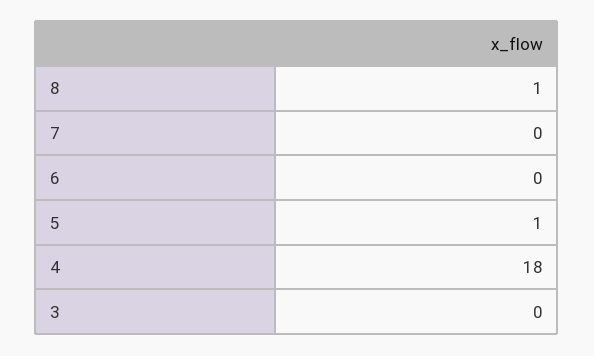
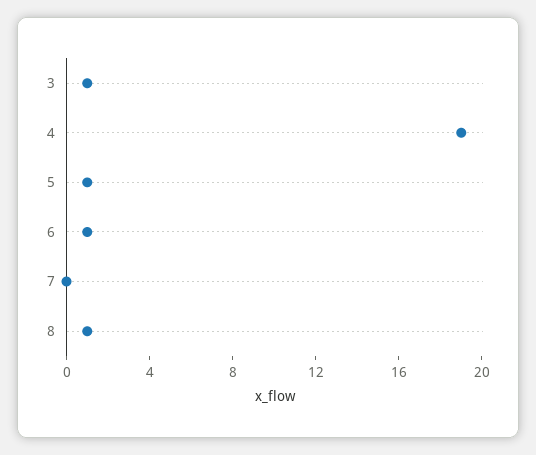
6: 0 -> 1
4: 18 -> 19
3: 0 -> 1

